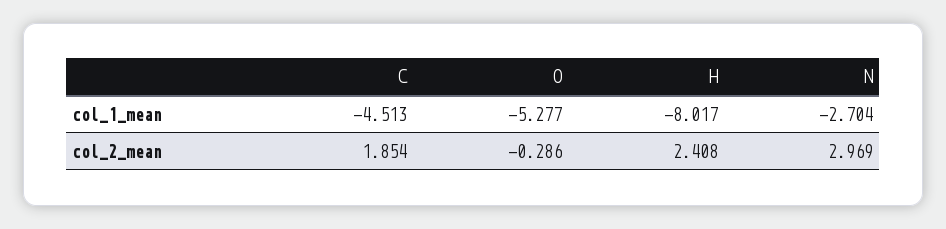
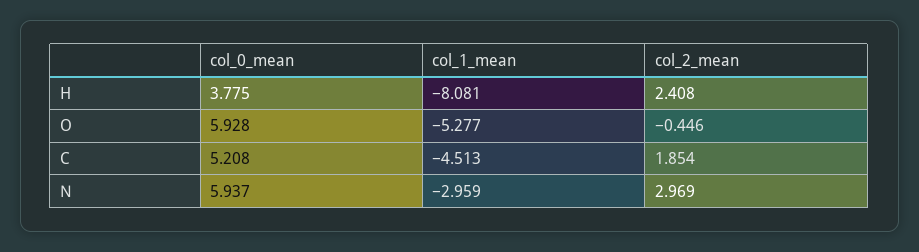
H, col_1_mean: -8.017 -> -8.081
N, col_1_mean: -2.704 -> -2.959
O, col_2_mean: -0.286 -> -0.446
H, col_0_mean: none -> 3.775
O, col_0_mean: none -> 5.928
C, col_0_mean: none -> 5.208
N, col_0_mean: none -> 5.937

